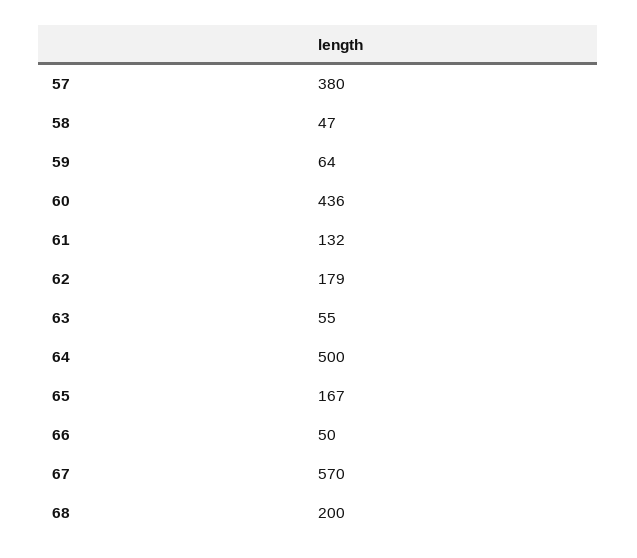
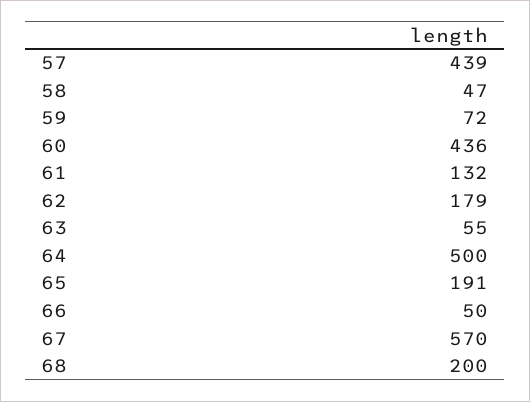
57: 380 -> 439
59: 64 -> 72
65: 167 -> 191

